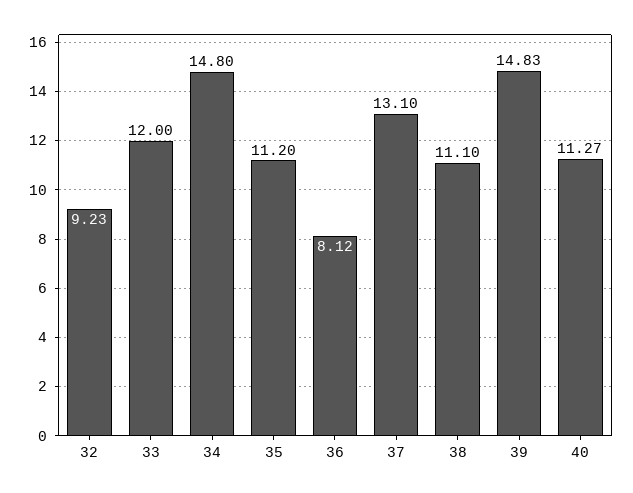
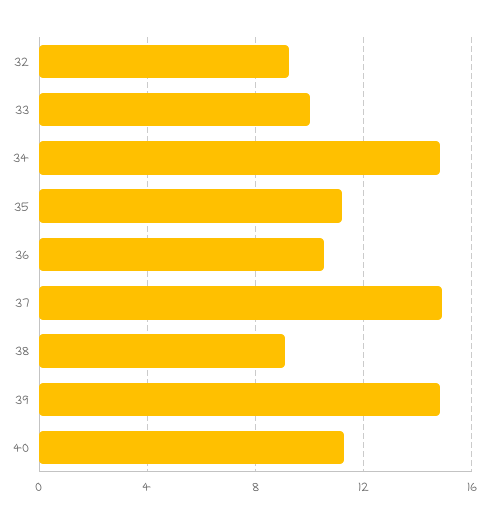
33: 12 -> 10
36: 8.12 -> 10.5
37: 13.1 -> 15
38: 11.1 -> 9

